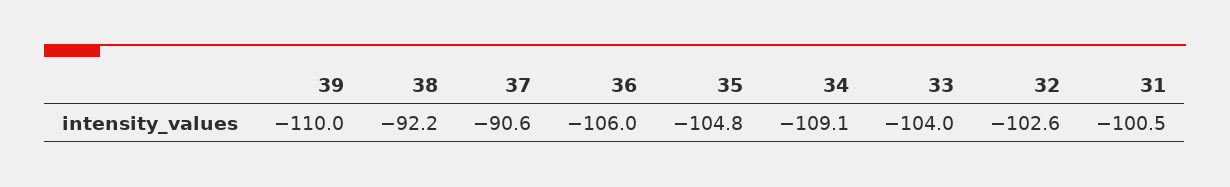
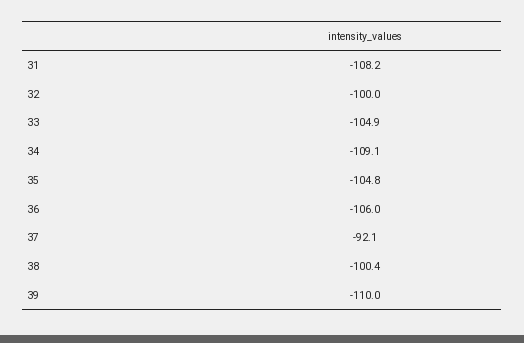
38: -92.2 -> -100.4
37: -90.6 -> -92.1
33: -104 -> -104.9
32: -102.6 -> -100
31: -100.5 -> -108.2

